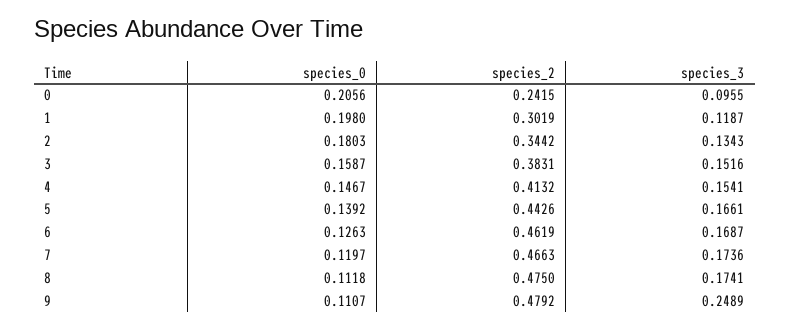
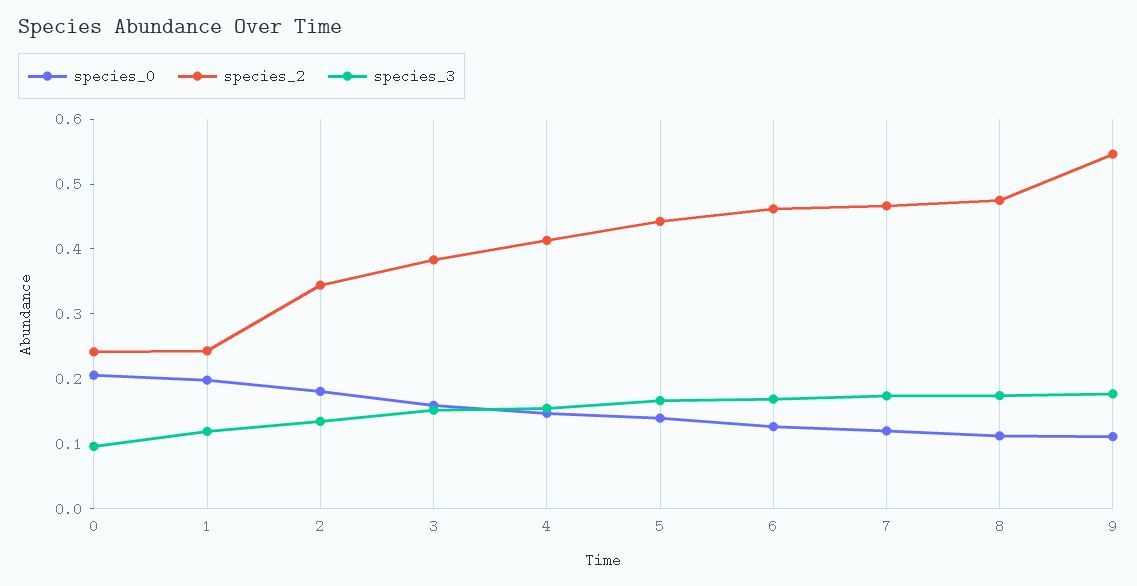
species_2, 1: 0.3019 -> 0.24
species_2, 9: 0.4792 -> 0.54
species_3, 9: 0.2489 -> 0.18

